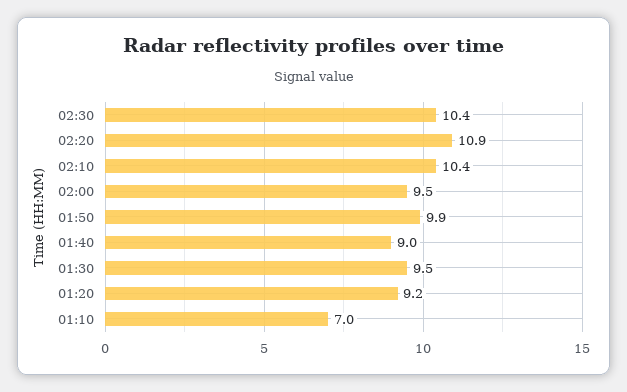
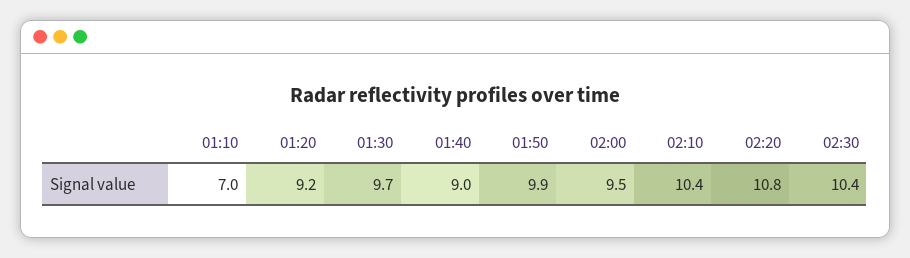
02:20: 10.9 -> 10.8
01:30: 9.5 -> 9.7

